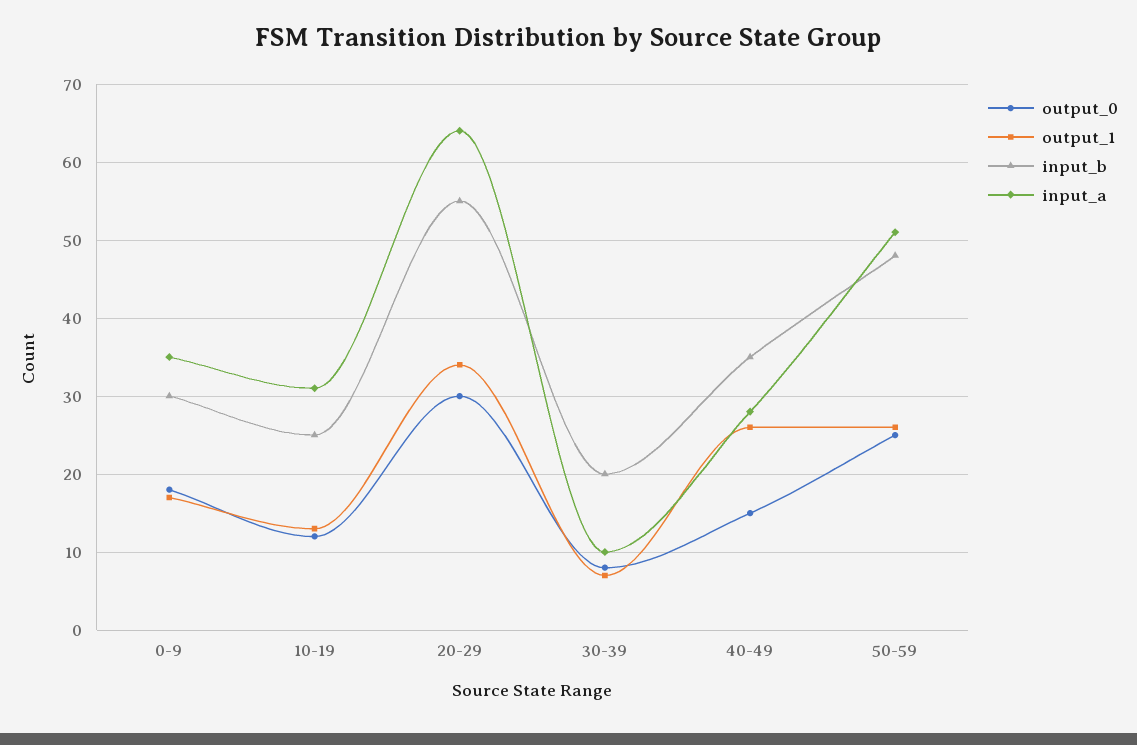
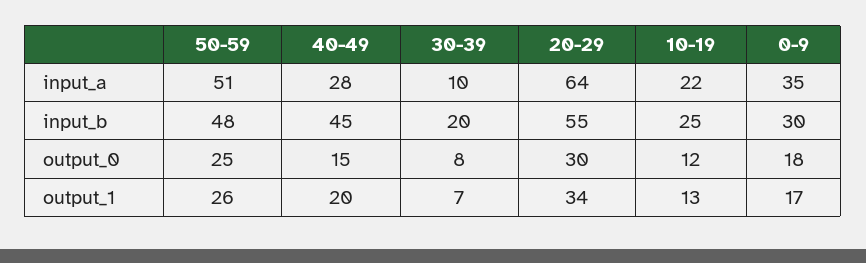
input_a, 10-19: 31 -> 22
output_1, 40-49: 26 -> 20
input_b, 40-49: 35 -> 45

